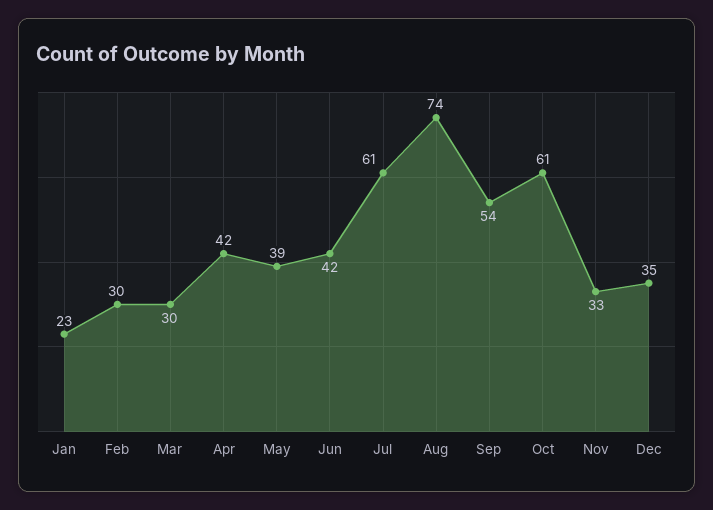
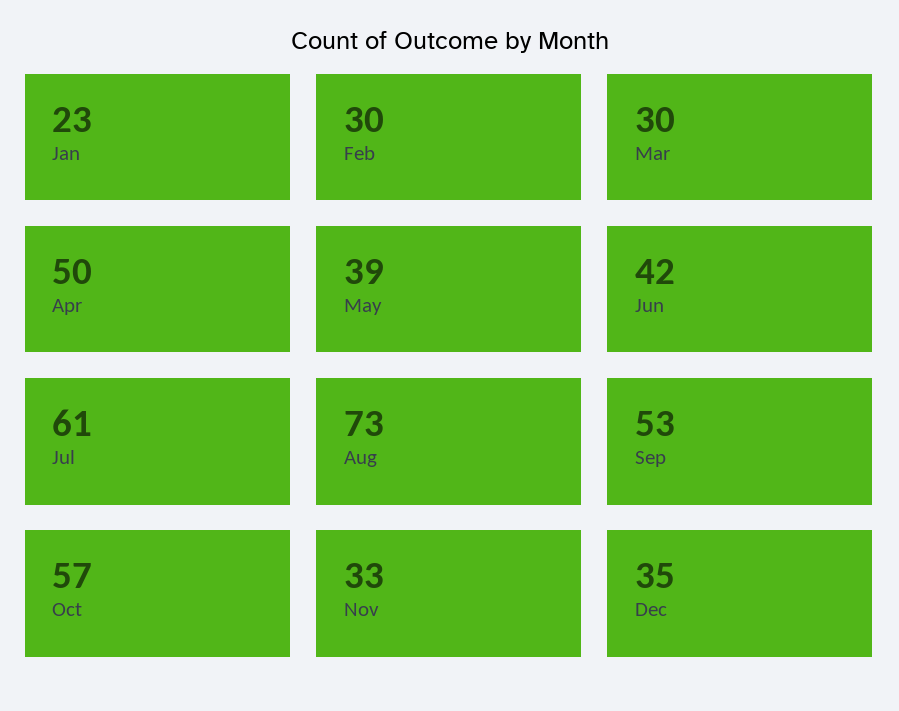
Apr: 42 -> 50
Aug: 74 -> 73
Sep: 54 -> 53
Oct: 61 -> 57

